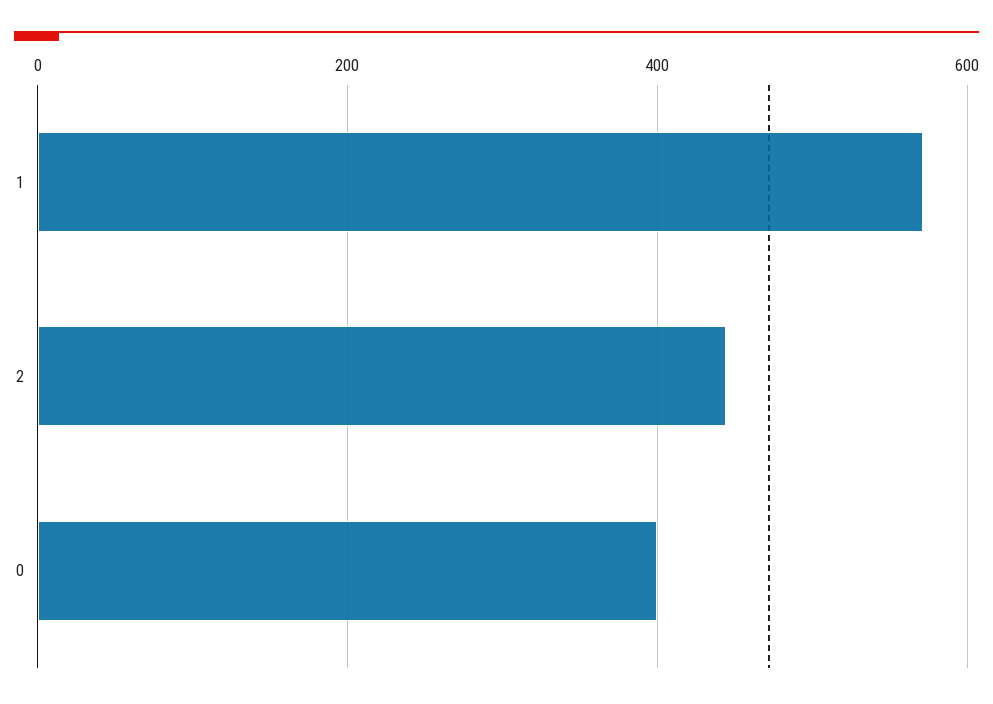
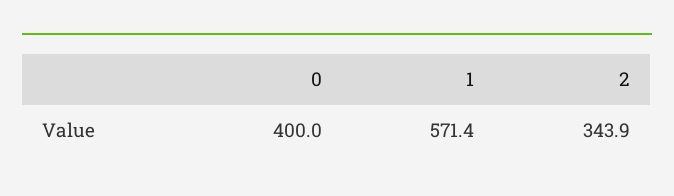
2: 440 -> 343.9

